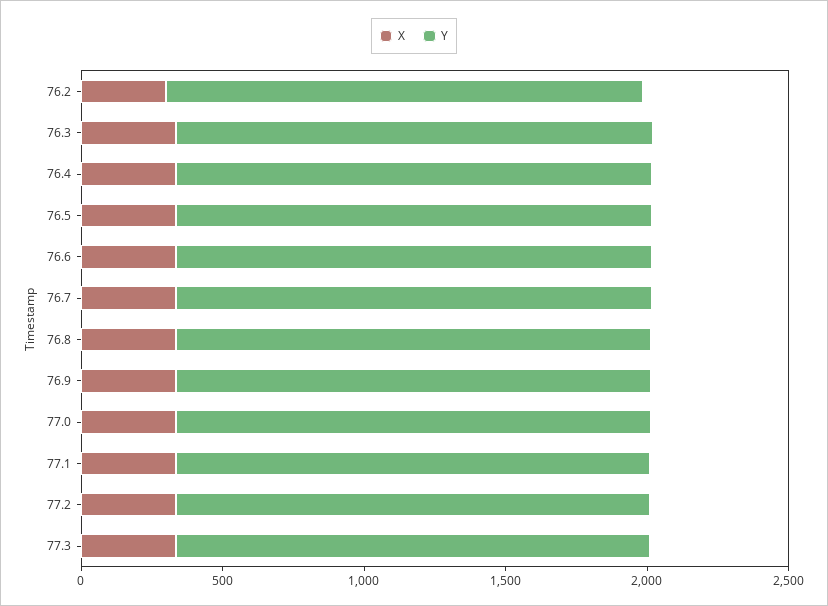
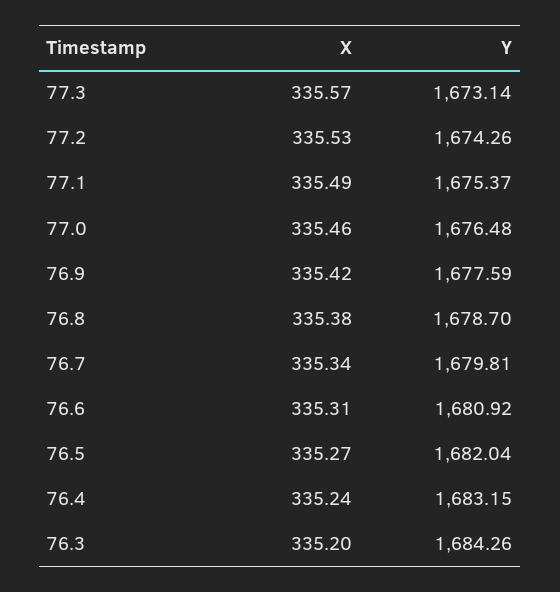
X, 76.2: 300 -> none
Y, 76.2: 1700 -> none

